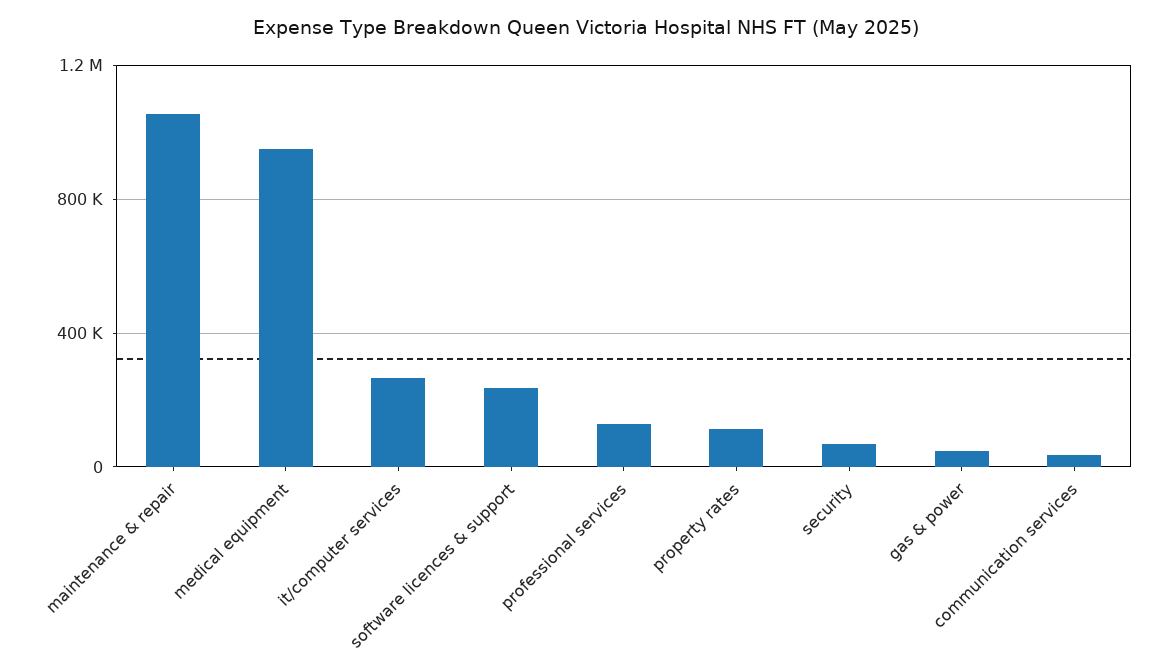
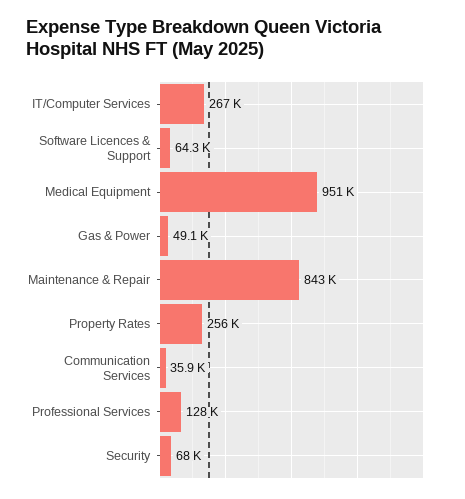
maintenance & repair: 1050000 -> 843000
software licences & support: 250000 -> 64300
property rates: 100000 -> 256000

